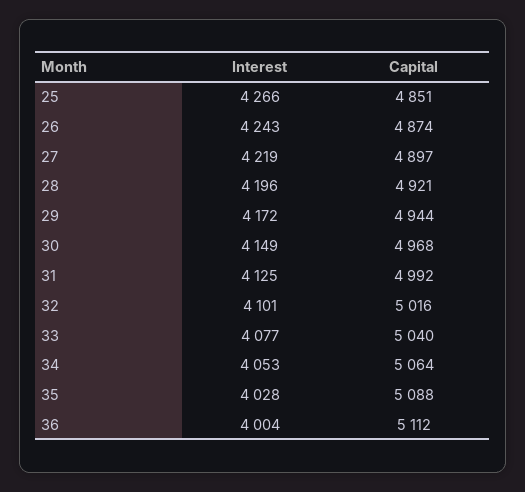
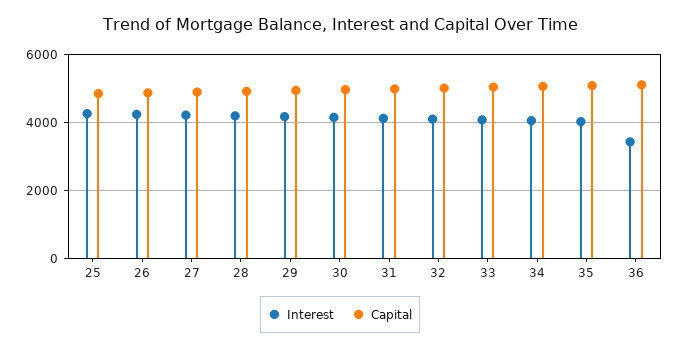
Interest, 36: 4004 -> 3400

